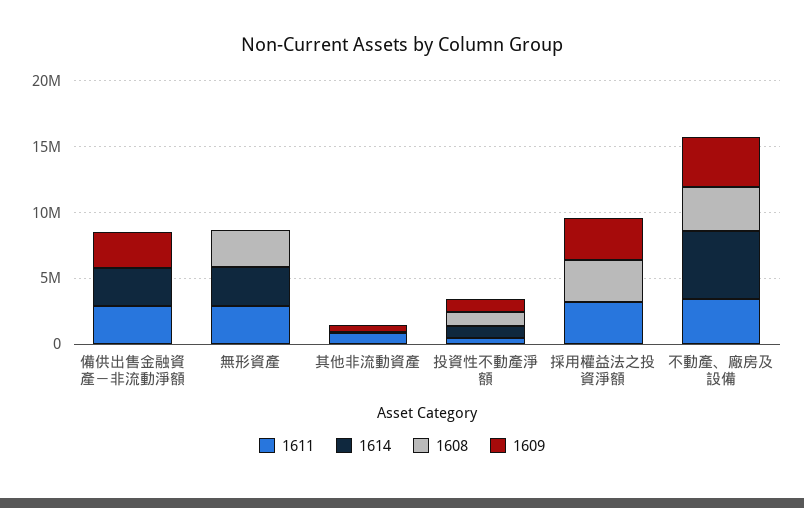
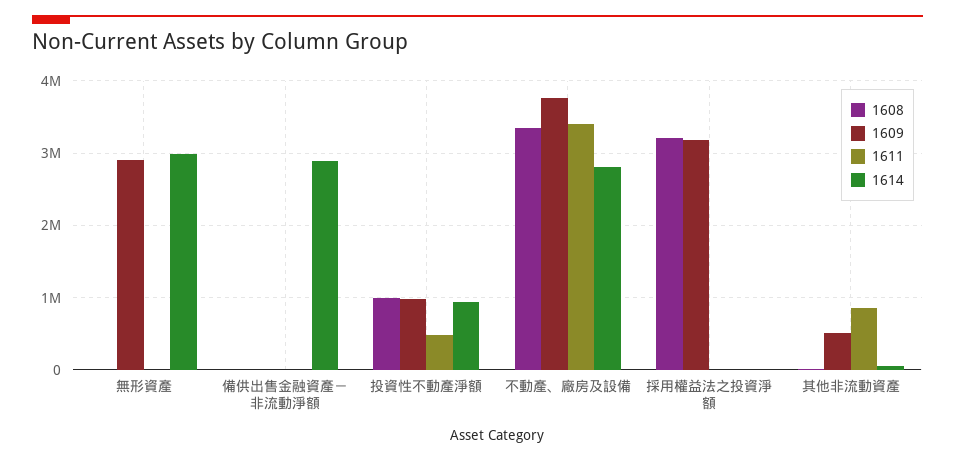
1611, 備供出售金融資產－非流動淨額: 3000000 -> 0
1609, 備供出售金融資產－非流動淨額: 3000000 -> 0
1611, 無形資產: 3000000 -> 0
1608, 無形資產: 3000000 -> 0
1609, 無形資產: 0 -> 2900000
1611, 採用權益法之投資淨額: 3000000 -> 0
1614, 不動產、廠房及設備: 5000000 -> 2800000

